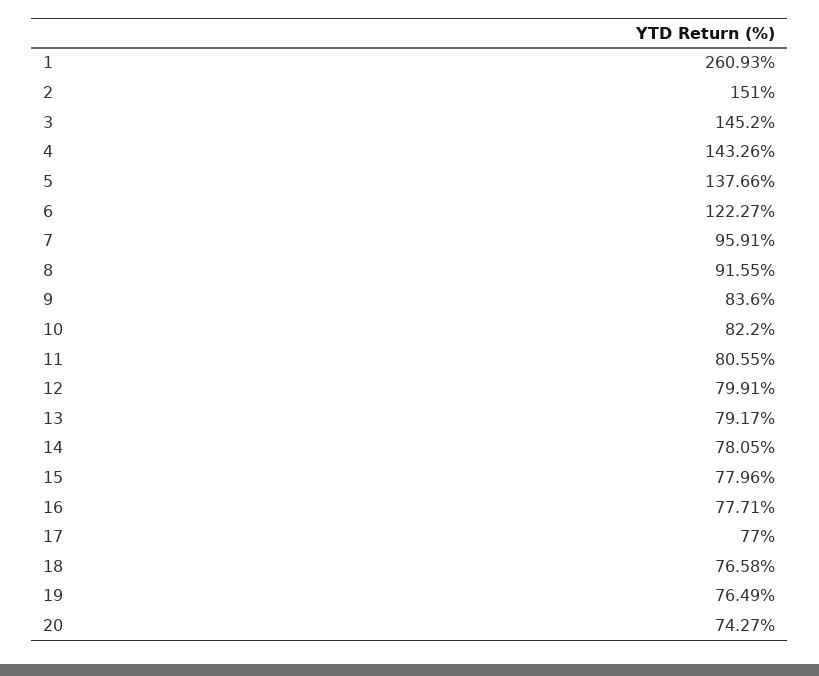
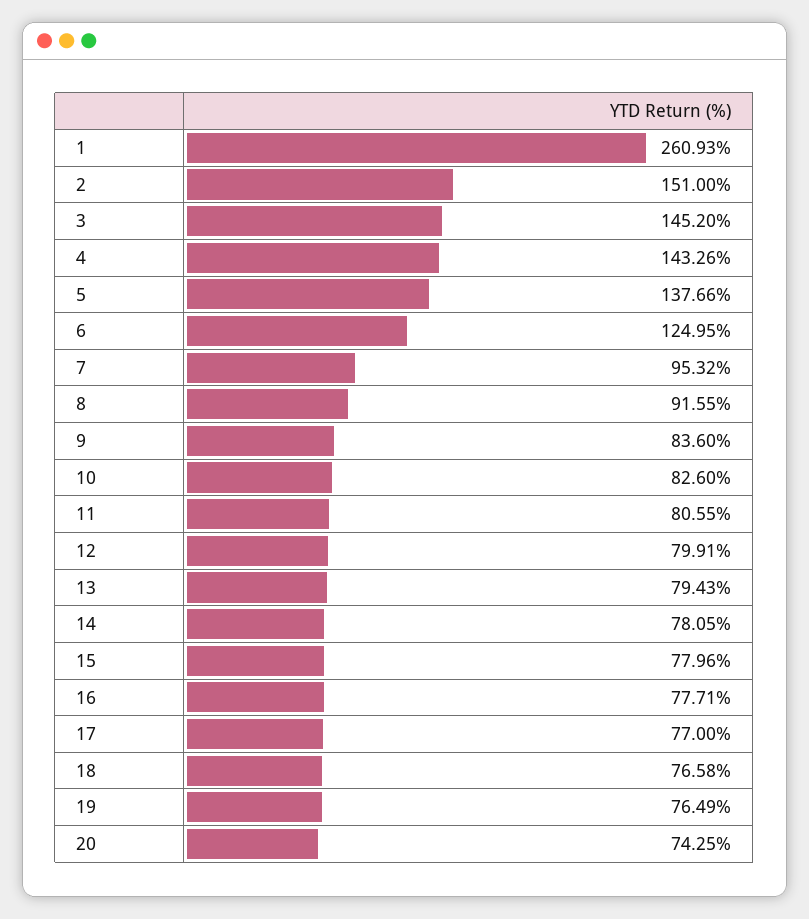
6: 122.27 -> 124.95
7: 95.91 -> 95.32
10: 82.2 -> 82.6
13: 79.17 -> 79.43
20: 74.27 -> 74.25

